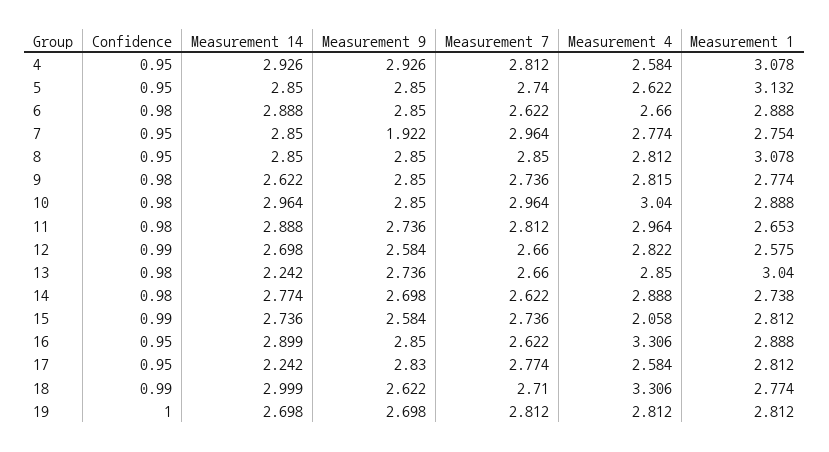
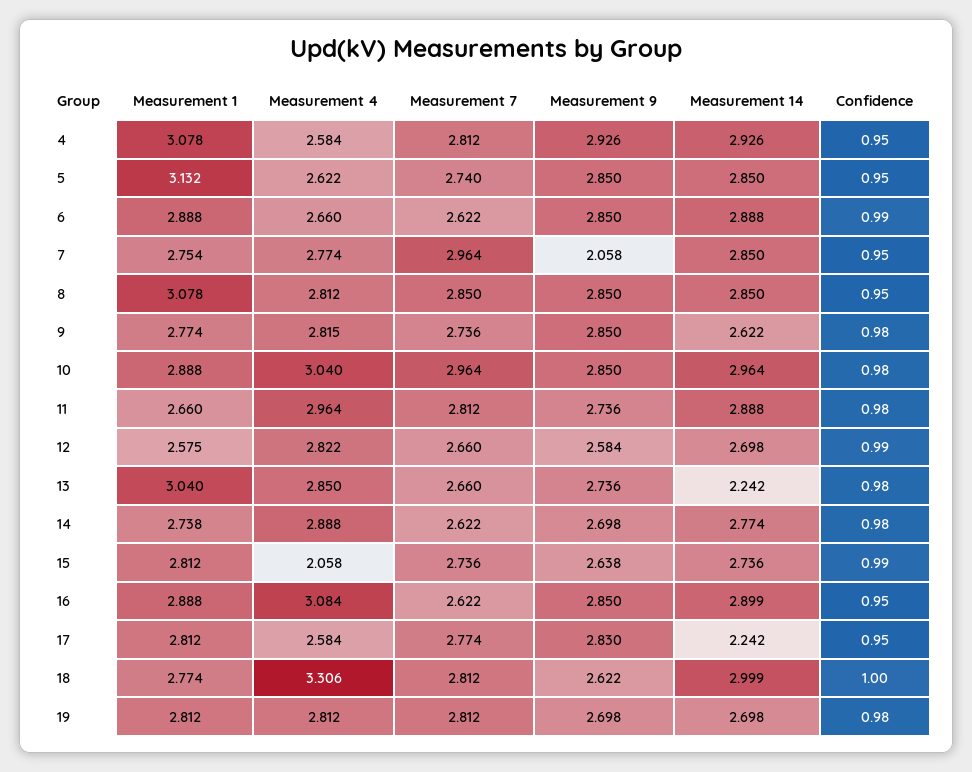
Confidence, 6: 0.98 -> 0.99
Measurement 9, 7: 1.922 -> 2.058
Measurement 1, 11: 2.653 -> 2.66
Measurement 9, 15: 2.584 -> 2.638
Measurement 4, 16: 3.306 -> 3.084
Confidence, 18: 0.99 -> 1
Measurement 7, 18: 2.71 -> 2.812
Confidence, 19: 1 -> 0.98

